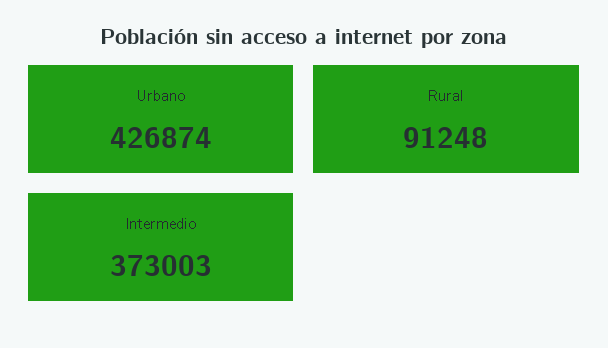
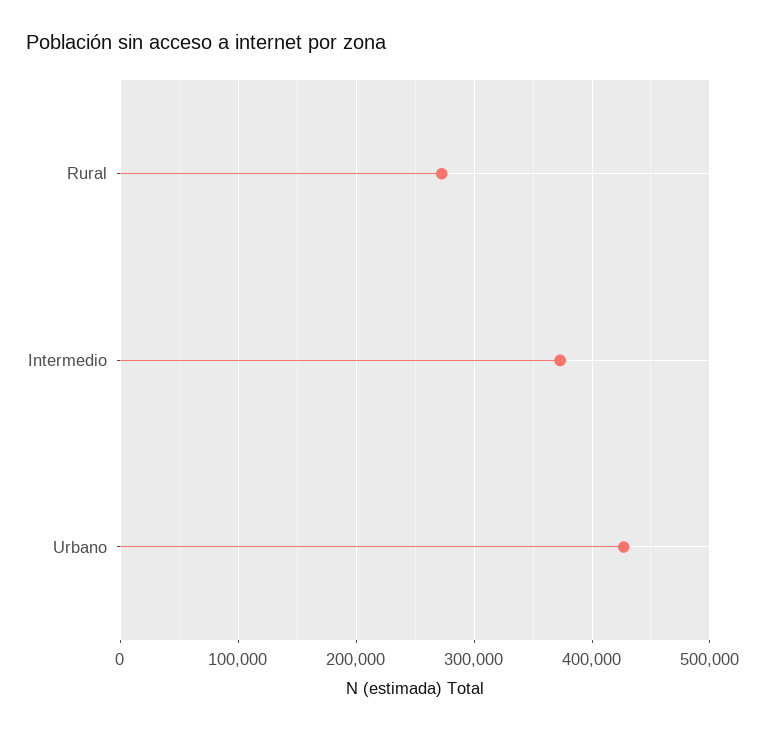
Rural: 91248 -> 270000

